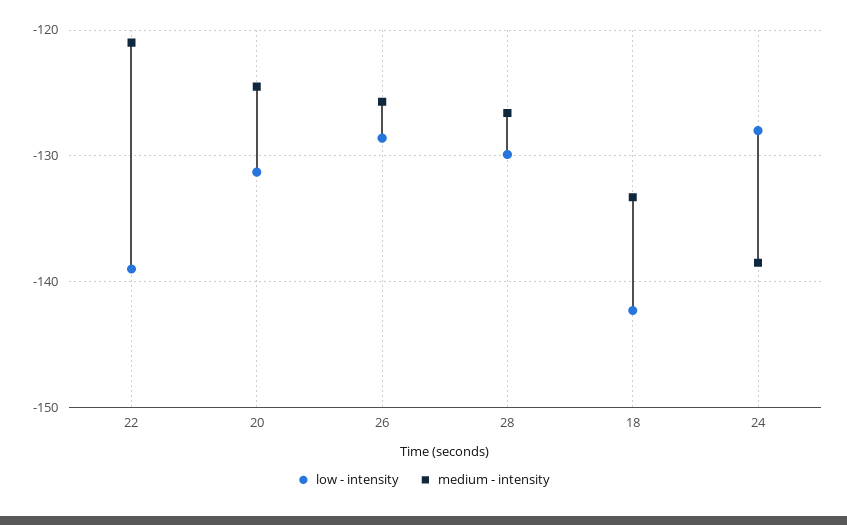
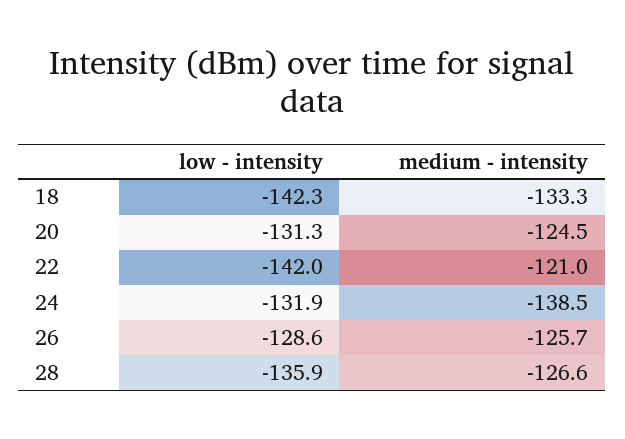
low - intensity, 22: -139 -> -142
low - intensity, 28: -130 -> -135.9
low - intensity, 24: -128 -> -131.9

